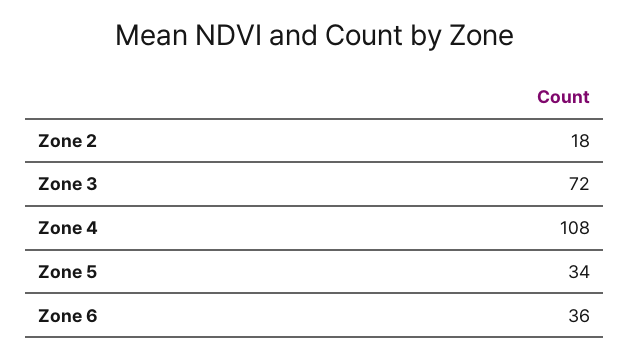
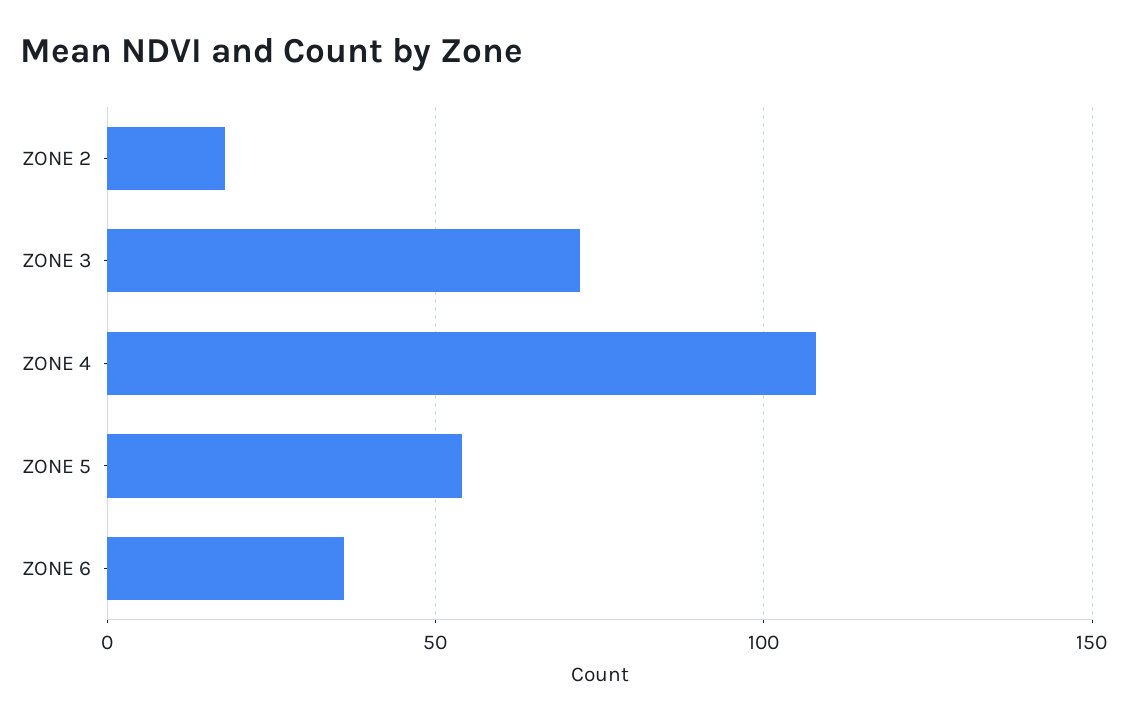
Zone 5: 34 -> 55

